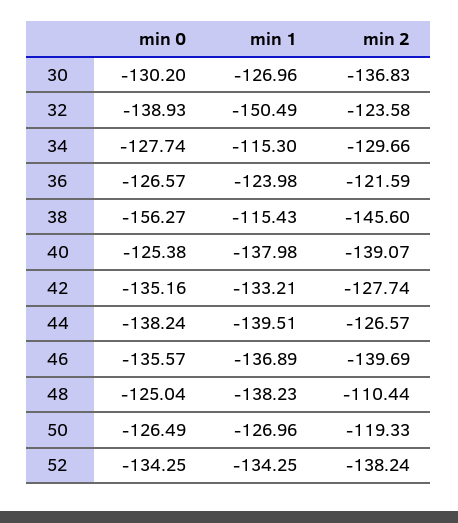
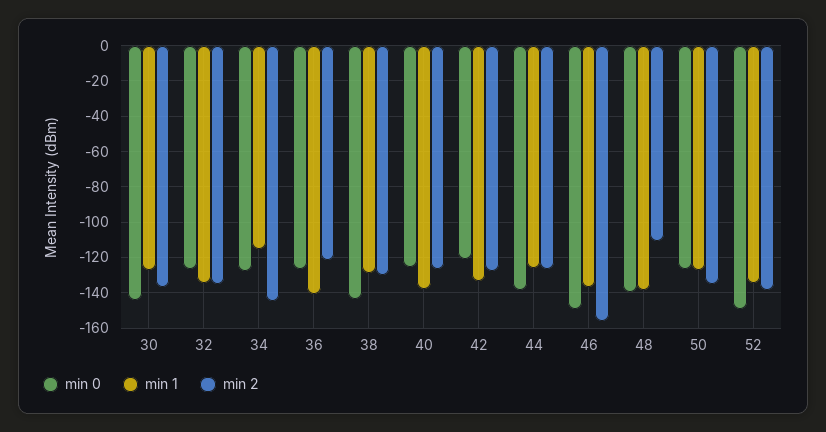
min 0, 30: -130.2 -> -145
min 0, 32: -138.93 -> -125
min 1, 32: -150.49 -> -135
min 2, 32: -123.58 -> -135
min 2, 34: -129.66 -> -145
min 1, 36: -123.98 -> -140
min 0, 38: -156.27 -> -145
min 1, 38: -115.43 -> -130
min 2, 38: -145.6 -> -130
min 2, 40: -139.07 -> -125
min 0, 42: -135.16 -> -120
min 1, 44: -139.51 -> -125
min 0, 46: -135.57 -> -150
min 2, 46: -139.69 -> -155
min 0, 48: -125.04 -> -140
min 2, 50: -119.33 -> -135
min 0, 52: -134.25 -> -150

